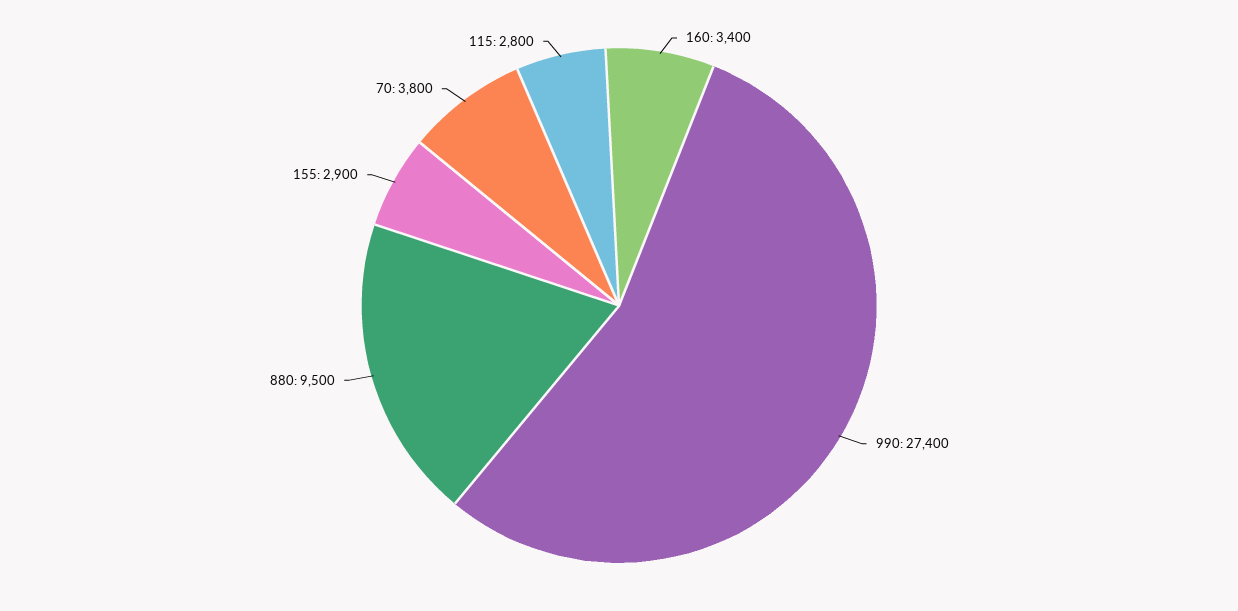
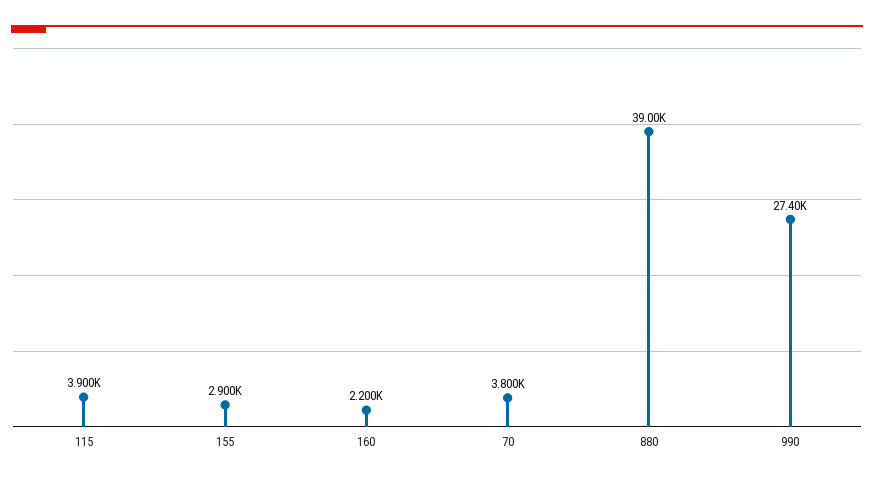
160: 3400 -> 2200
880: 9500 -> 39000
115: 2800 -> 3900

